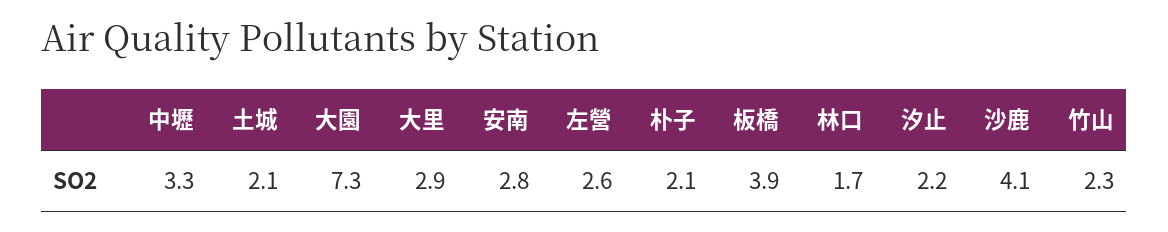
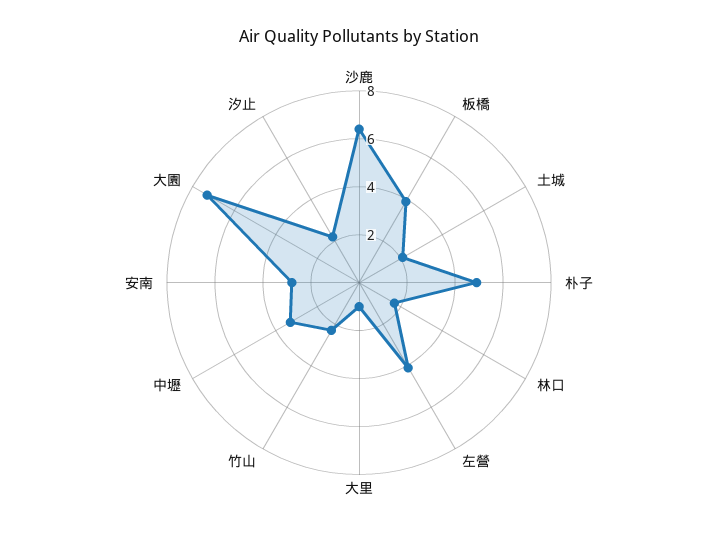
大里: 2.9 -> 1
左營: 2.6 -> 4
朴子: 2.1 -> 5
沙鹿: 4.1 -> 6.5

